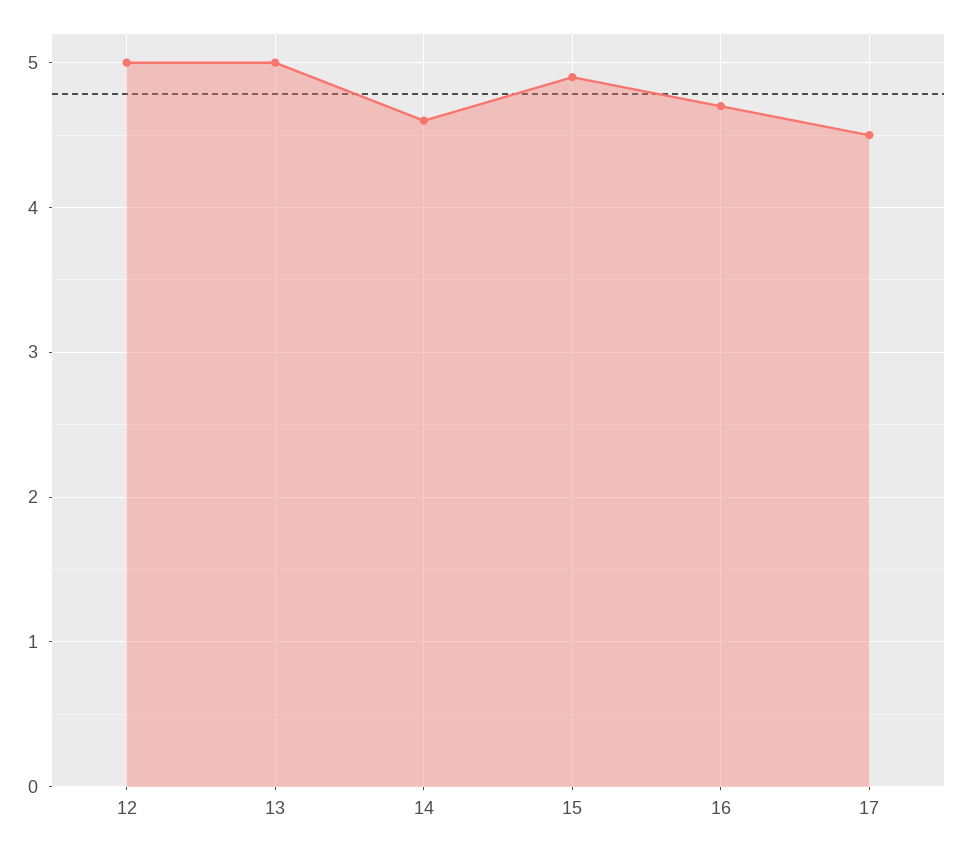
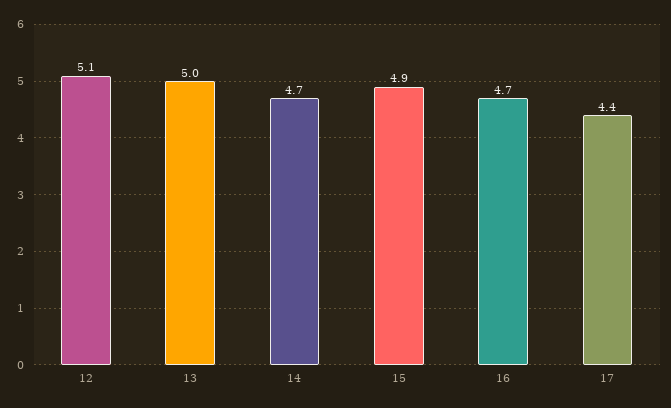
12: 5 -> 5.1
14: 4.6 -> 4.7
17: 4.5 -> 4.4

